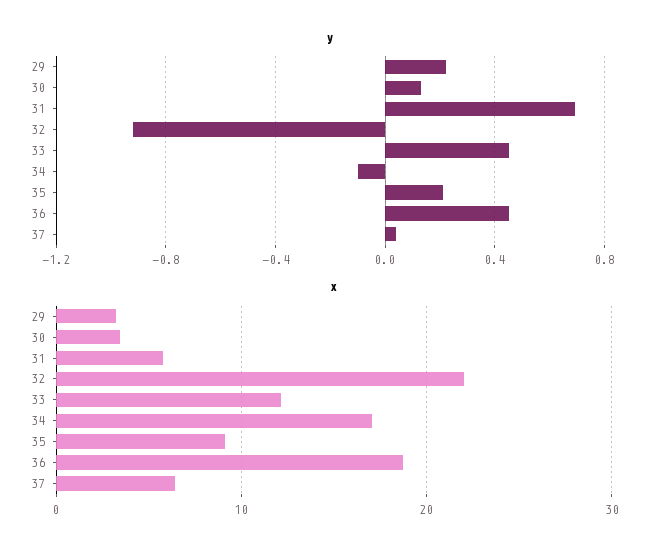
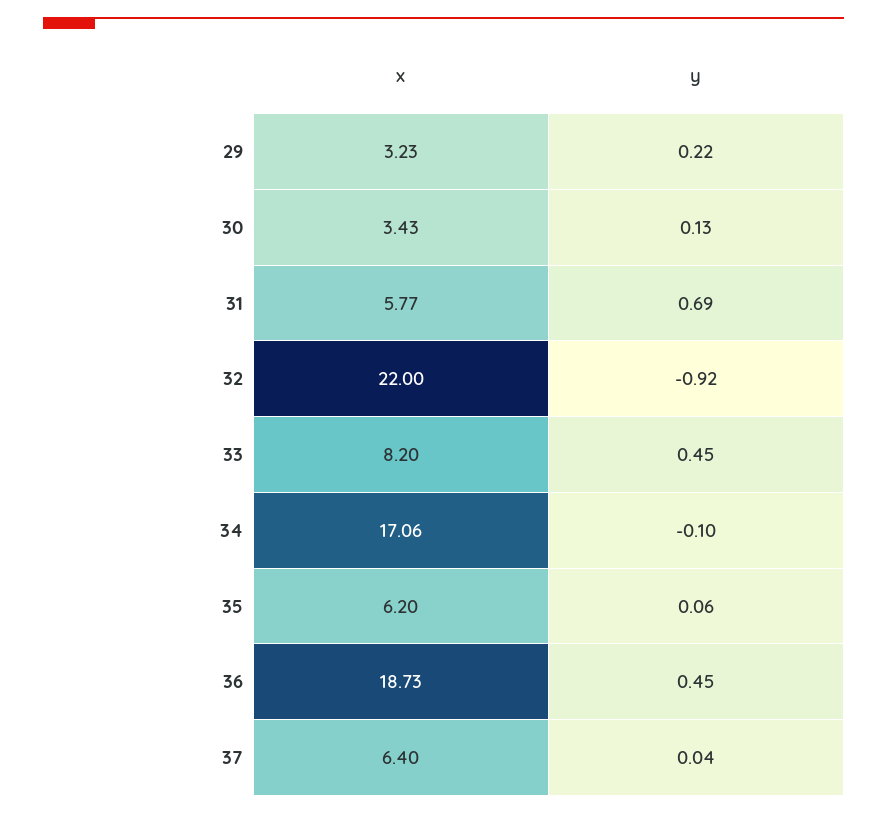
y, 35: 0.2 -> 0.06
x, 33: 12 -> 8.2
x, 35: 9 -> 6.2

